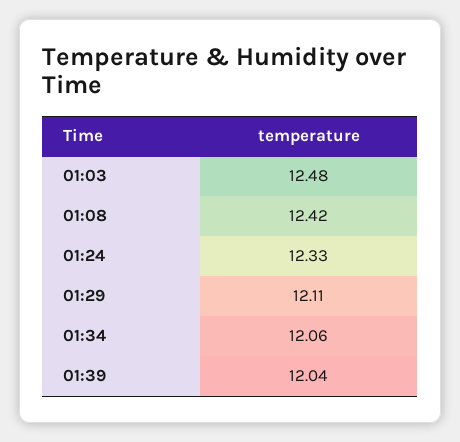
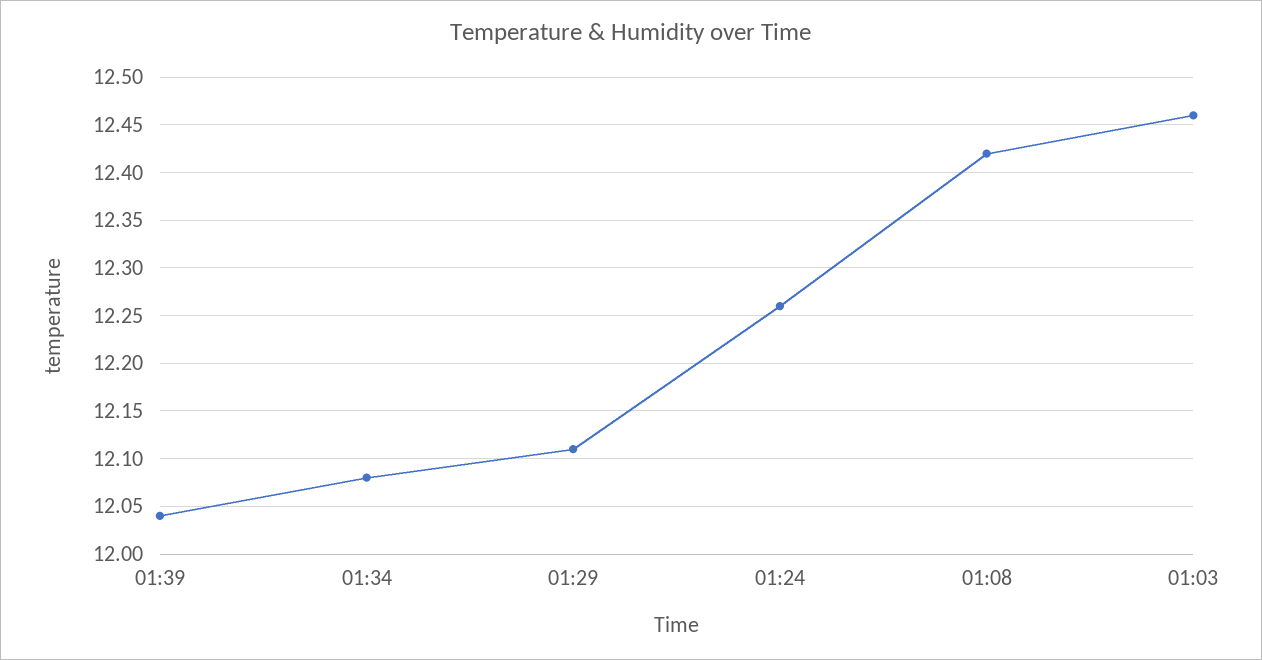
01:03: 12.48 -> 12.46
01:24: 12.33 -> 12.26
01:34: 12.06 -> 12.08

